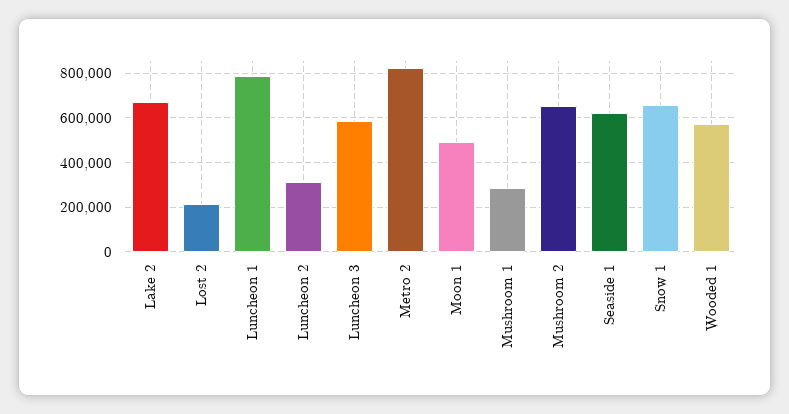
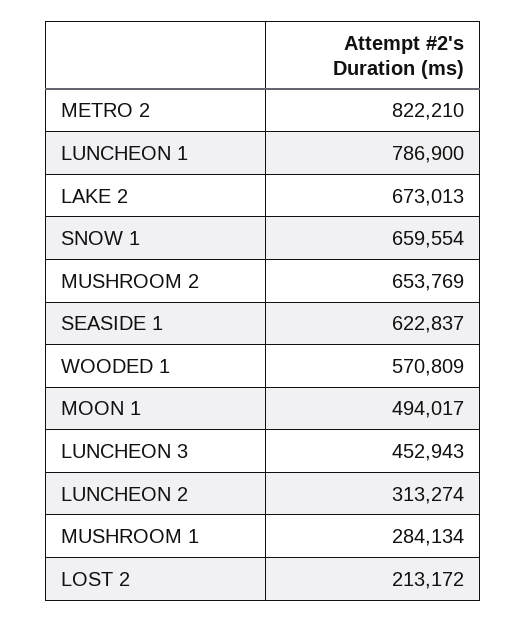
Luncheon 3: 600000 -> 452943

